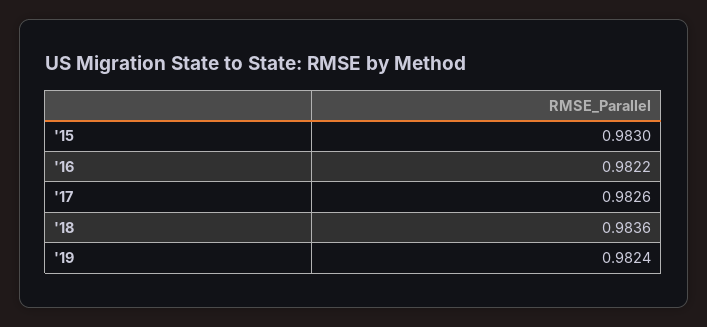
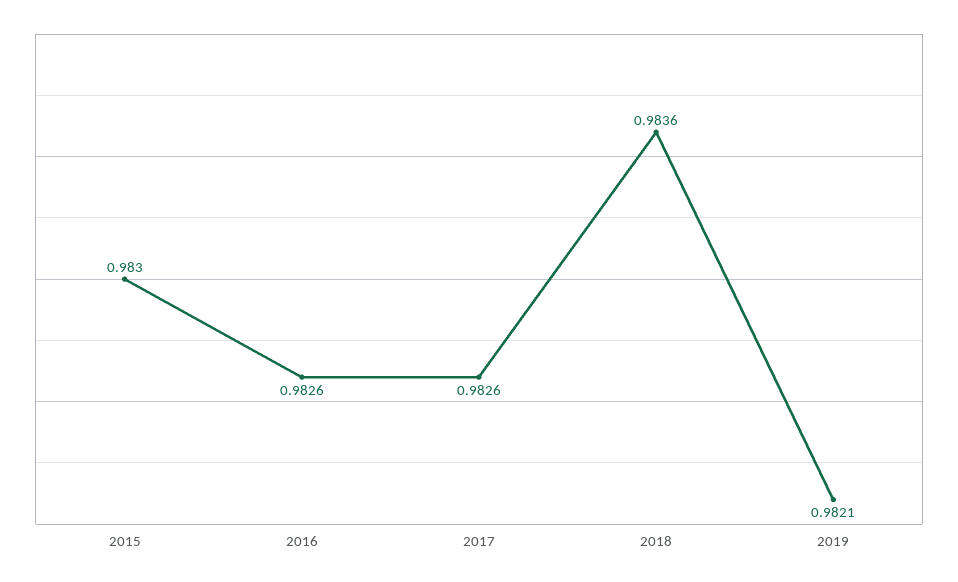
'16: 0.9822 -> 0.9826
'19: 0.9824 -> 0.9821

